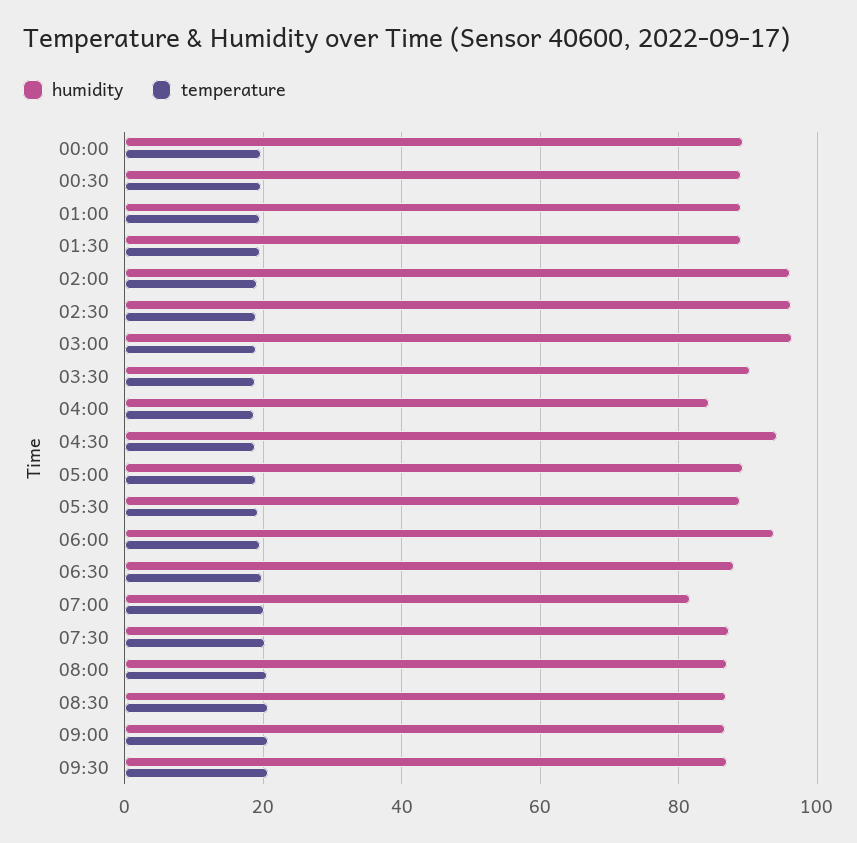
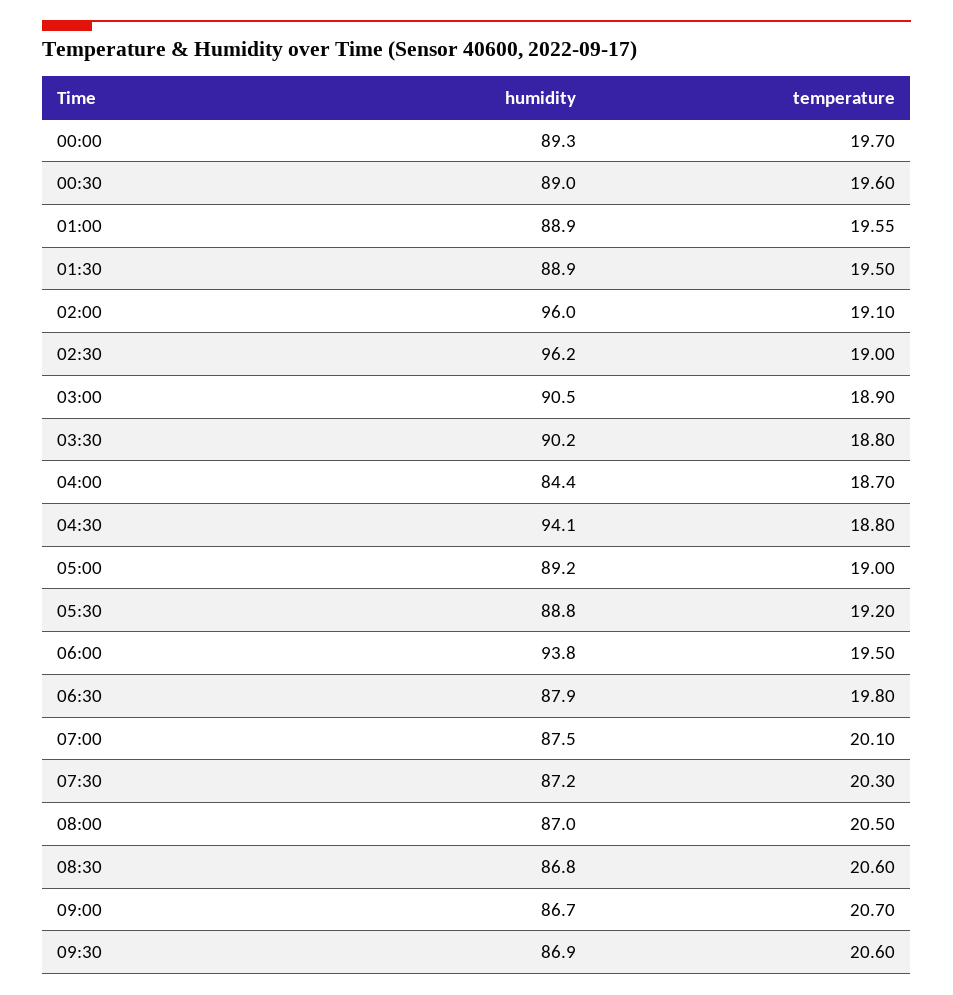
humidity, 03:00: 96 -> 90.5
humidity, 07:00: 82 -> 87.5

